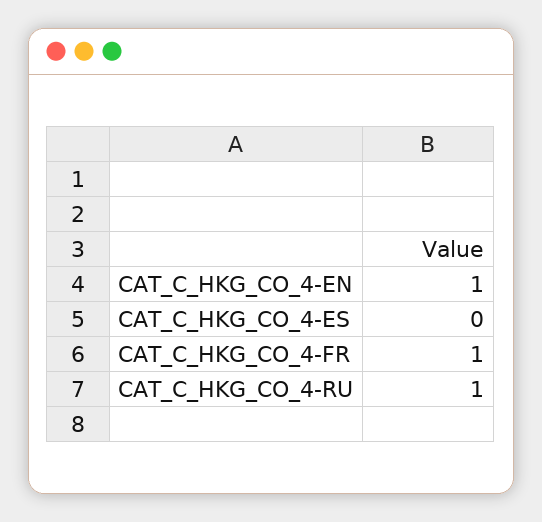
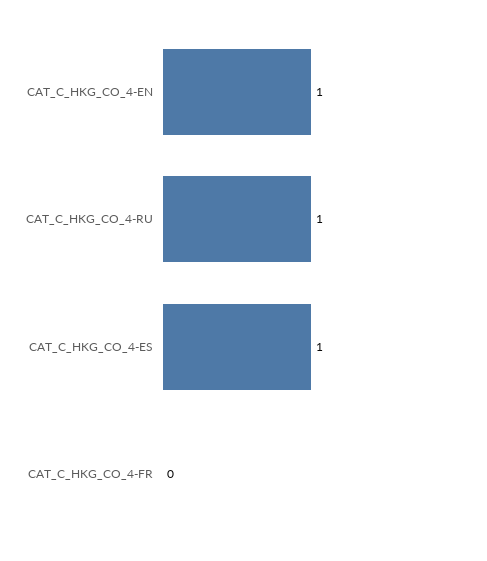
CAT_C_HKG_CO_4-ES: 0 -> 1
CAT_C_HKG_CO_4-FR: 1 -> 0

